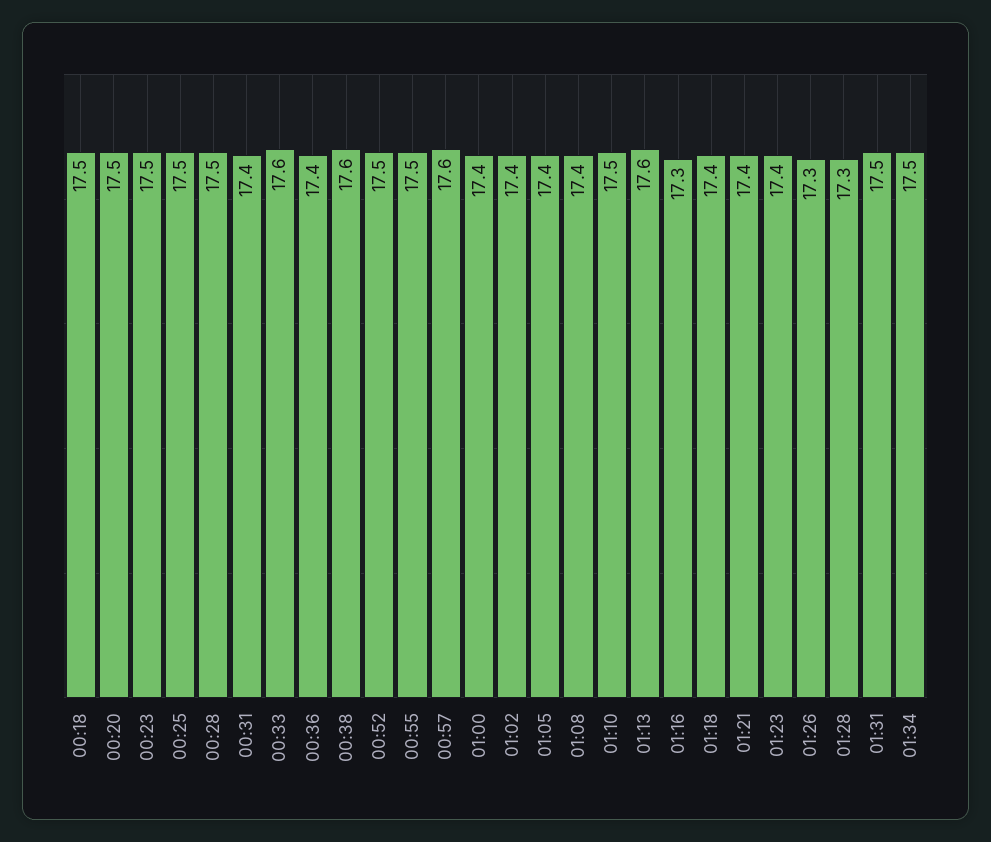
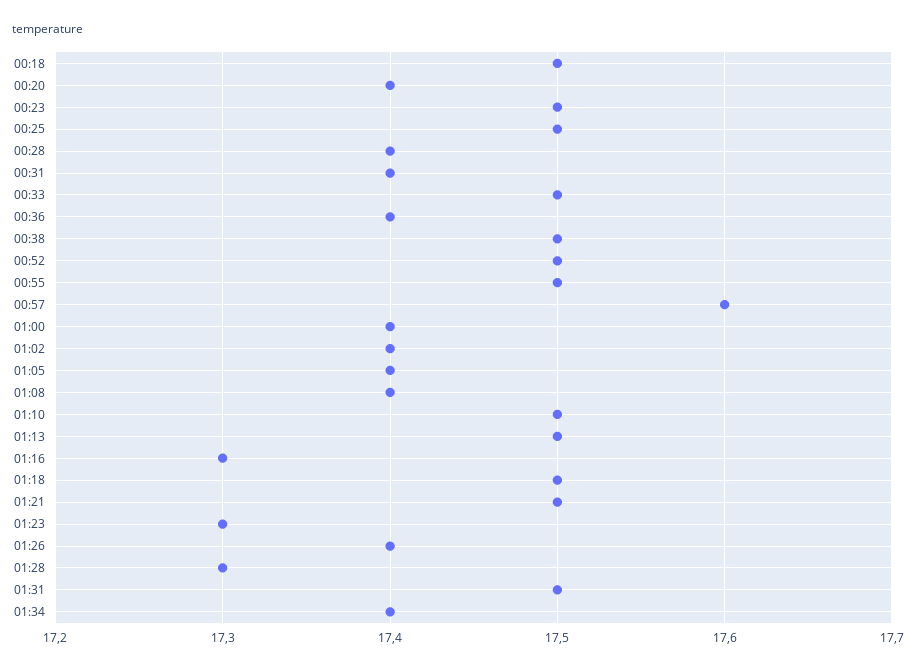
00:20: 17.5 -> 17.4
00:28: 17.5 -> 17.4
00:33: 17.6 -> 17.5
00:38: 17.6 -> 17.5
01:13: 17.6 -> 17.5
01:18: 17.4 -> 17.5
01:21: 17.4 -> 17.5
01:23: 17.4 -> 17.3
01:26: 17.3 -> 17.4
01:34: 17.5 -> 17.4

